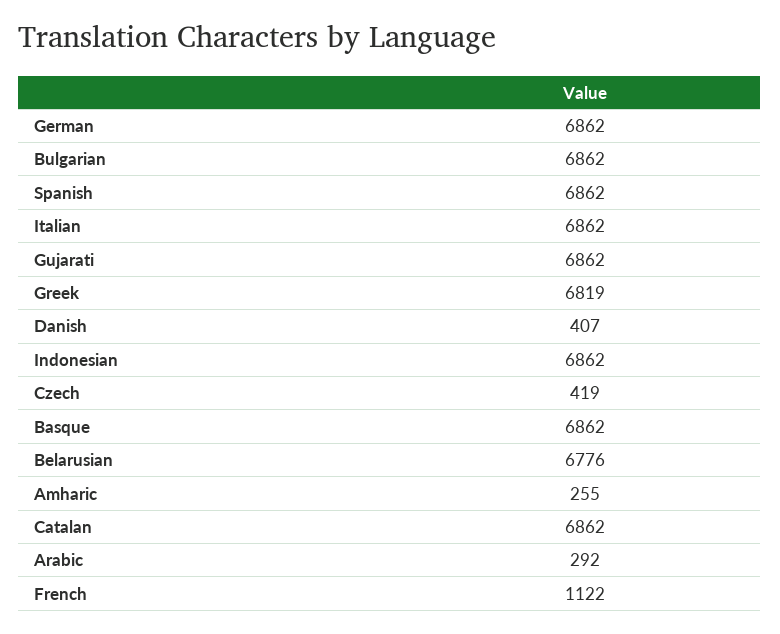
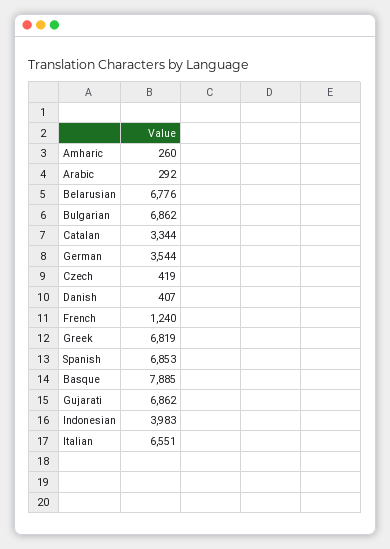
German: 6862 -> 3544
Spanish: 6862 -> 6853
Italian: 6862 -> 6551
Indonesian: 6862 -> 3983
Basque: 6862 -> 7885
Amharic: 255 -> 260
Catalan: 6862 -> 3344
French: 1122 -> 1240

